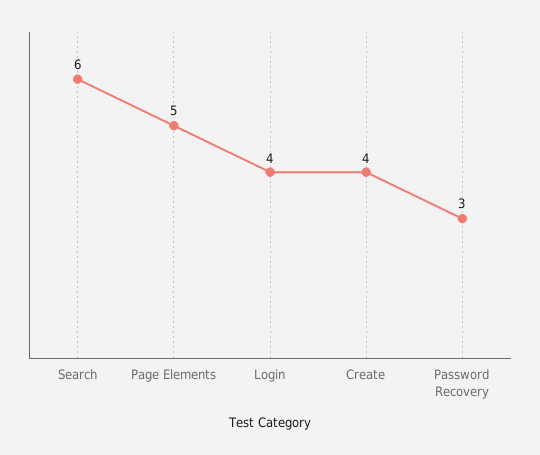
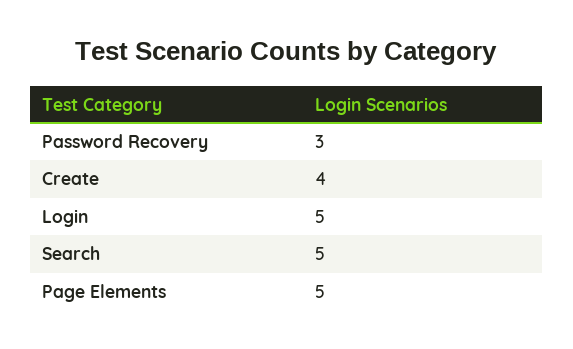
Search: 6 -> 5
Login: 4 -> 5

